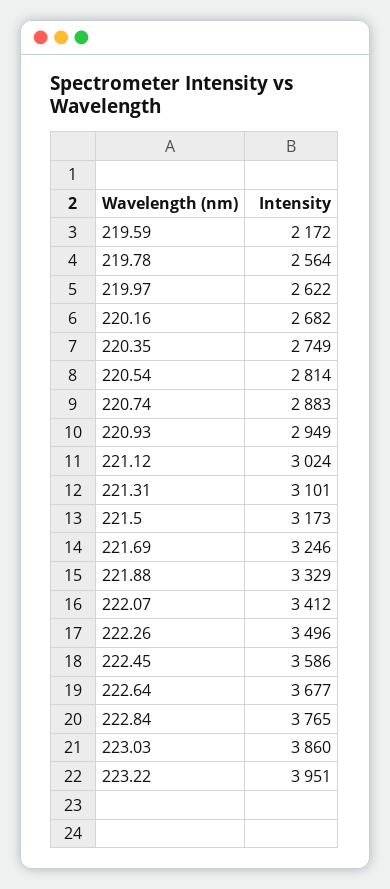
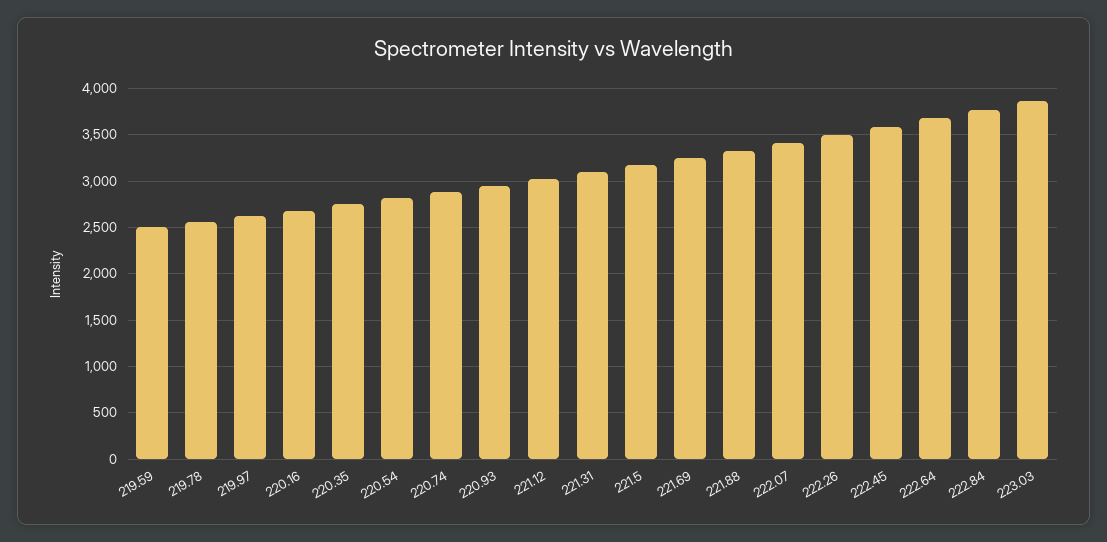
219.59: 2172 -> 2500
223.22: 3951 -> none

